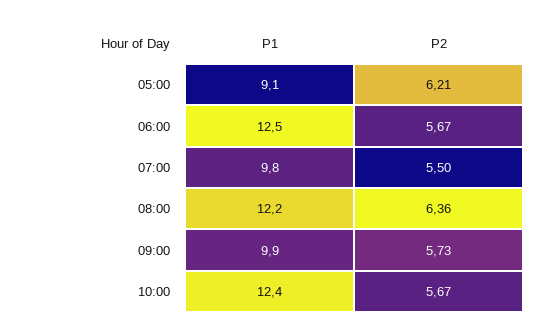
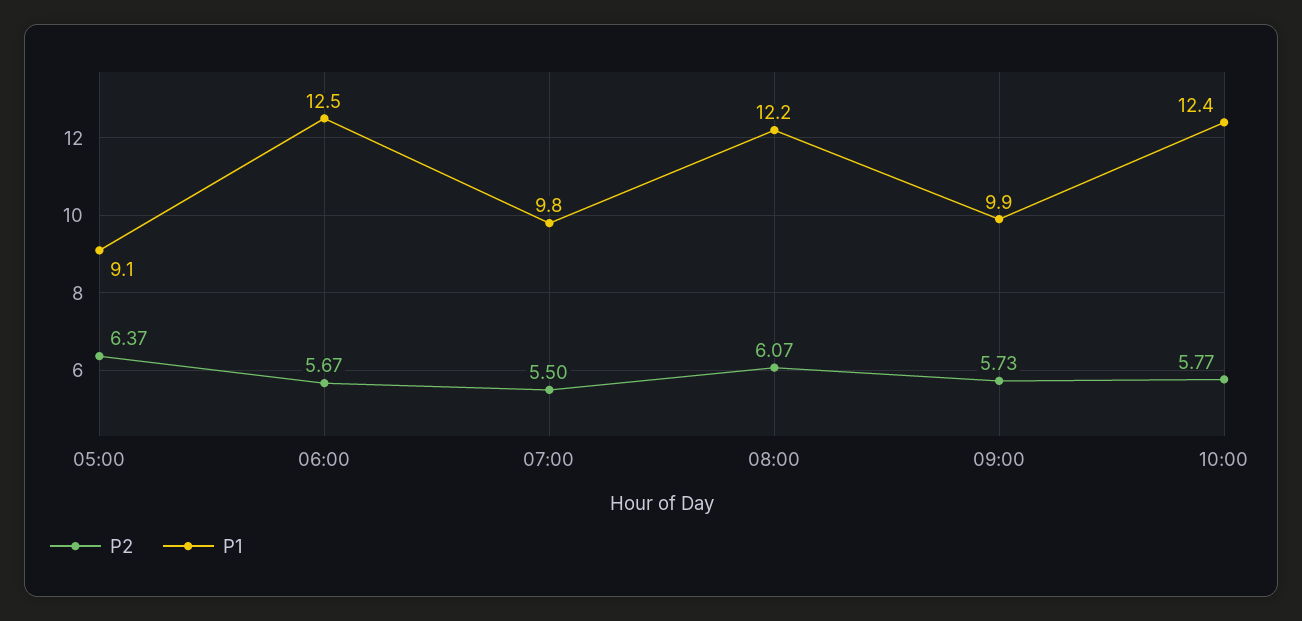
P2, 05:00: 6.21 -> 6.37
P2, 08:00: 6.36 -> 6.07
P2, 10:00: 5.67 -> 5.77

